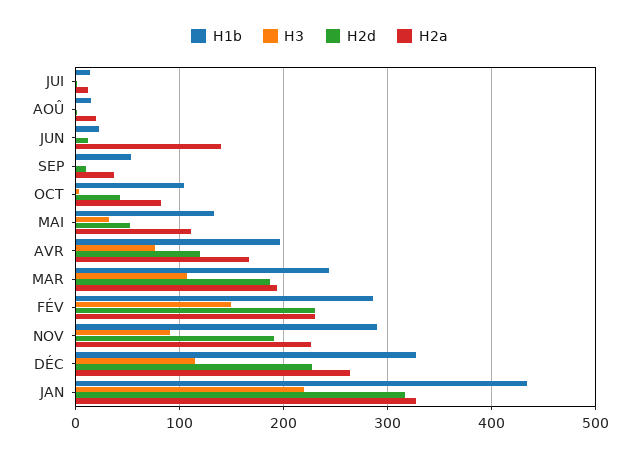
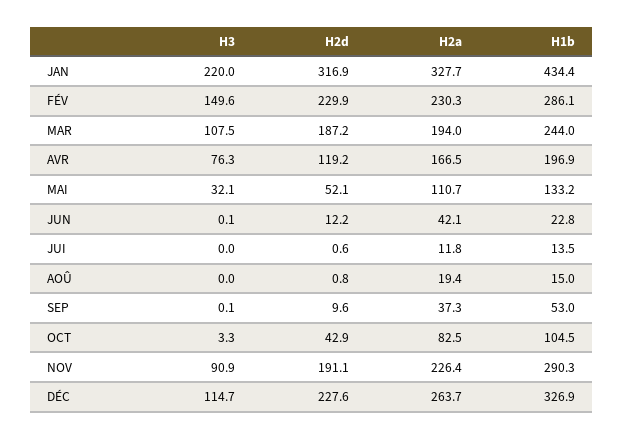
H2a, JUN: 140 -> 42.1

